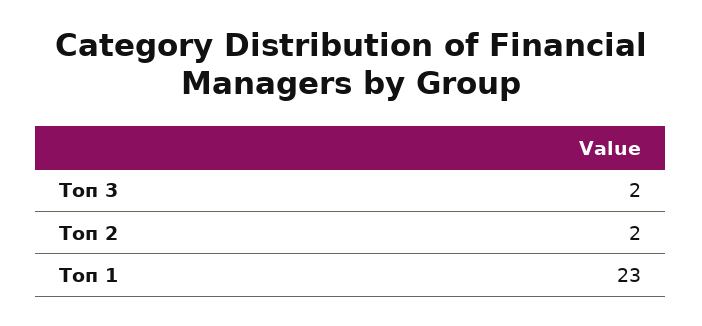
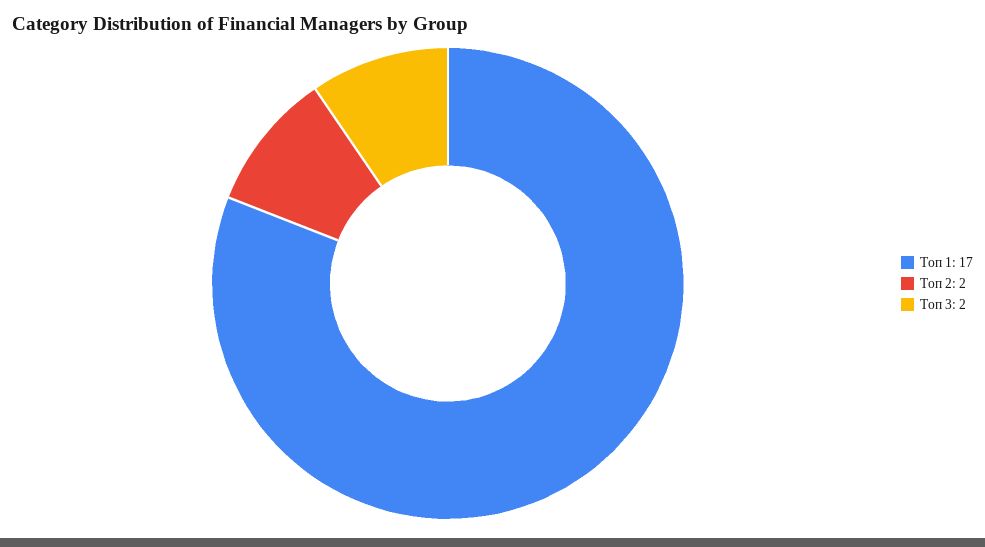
Топ 1: 23 -> 17

